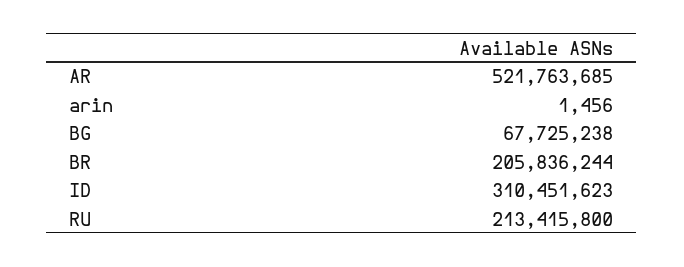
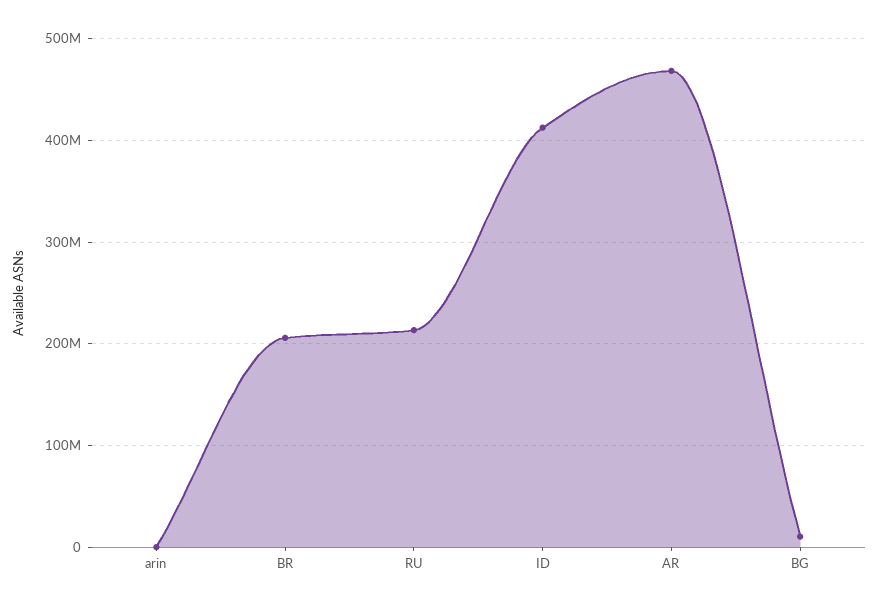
AR: 521763685 -> 470000000
BG: 67725238 -> 10000000
ID: 310451623 -> 410000000

